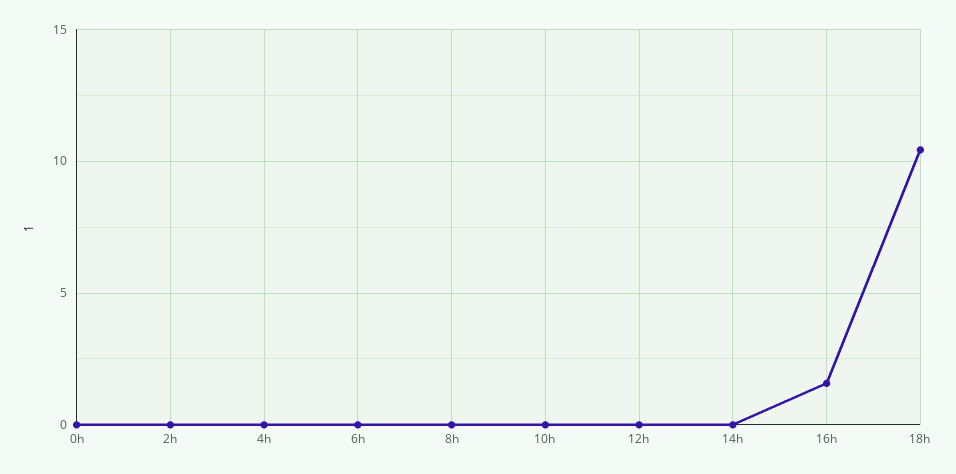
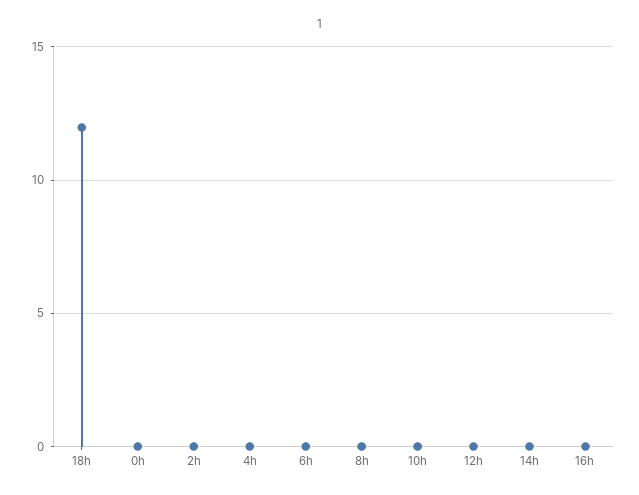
16h: 1.5 -> 0
18h: 10.5 -> 12

